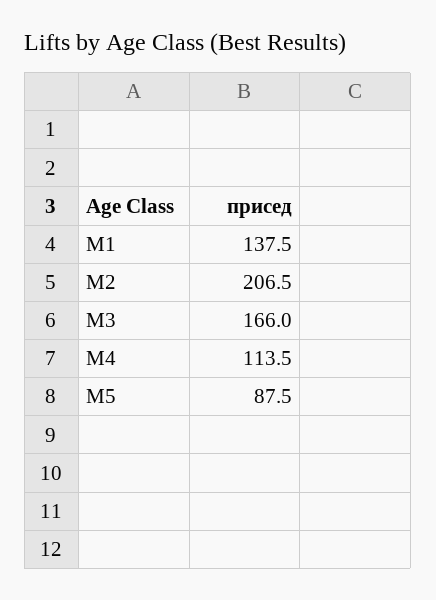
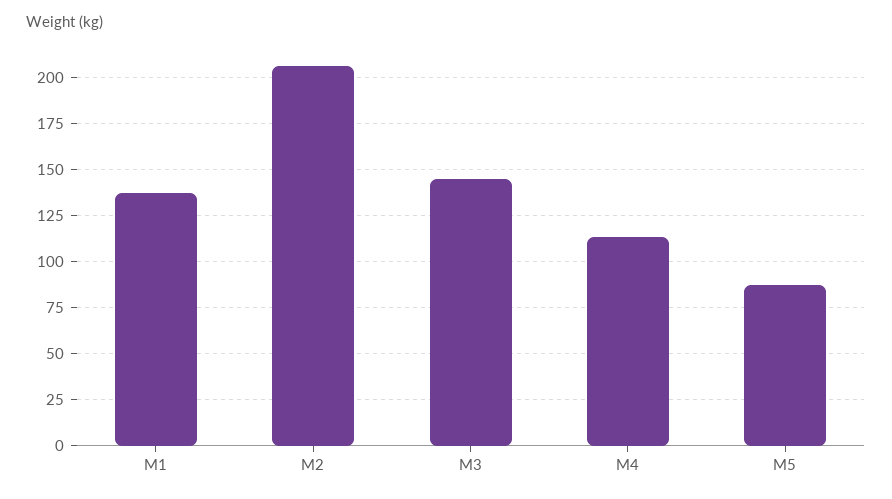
M3: 166 -> 145

